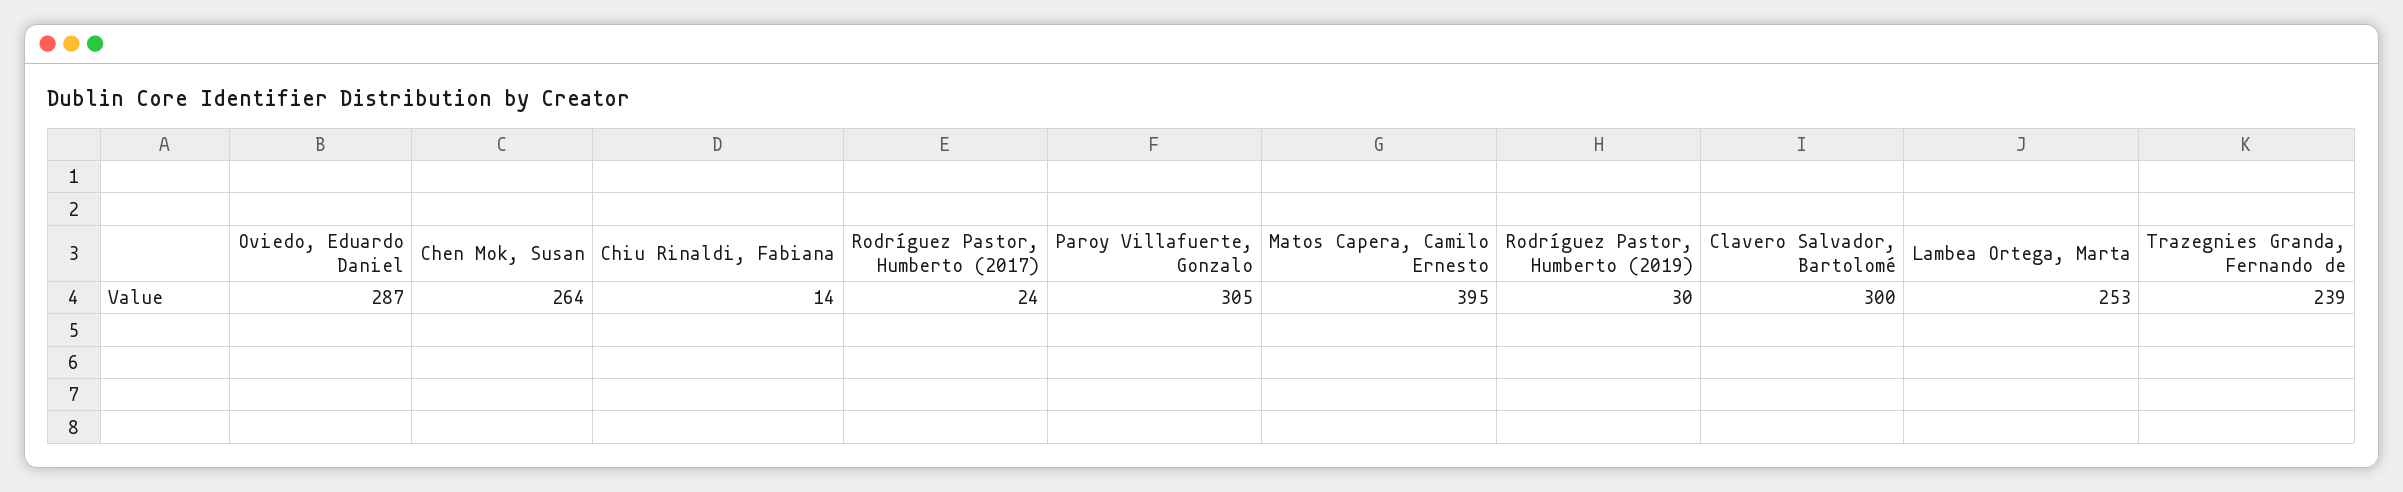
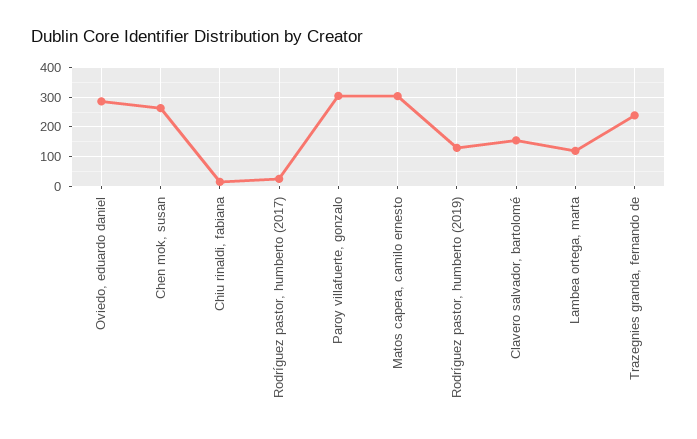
Matos Capera, Camilo Ernesto: 395 -> 300
Rodríguez Pastor, Humberto (2019): 30 -> 125
Clavero Salvador, Bartolomé: 300 -> 150
Lambea Ortega, Marta: 253 -> 125

